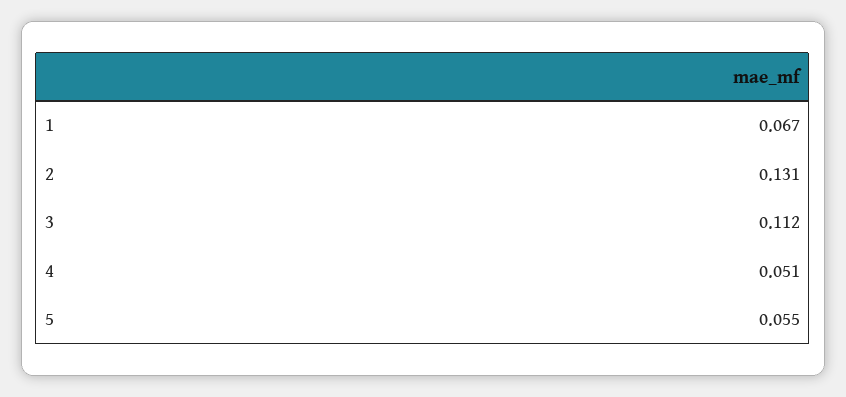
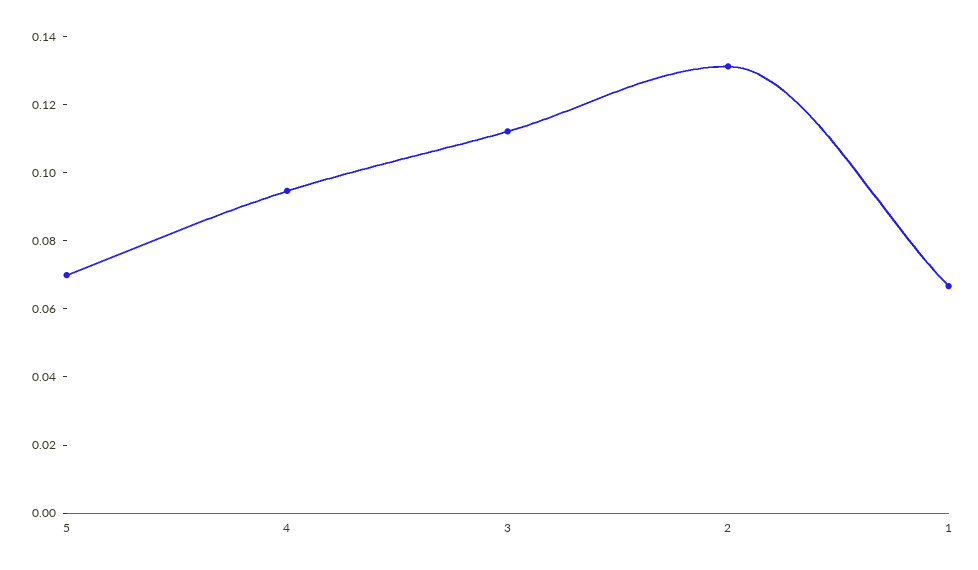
4: 0.051 -> 0.095
5: 0.055 -> 0.07

